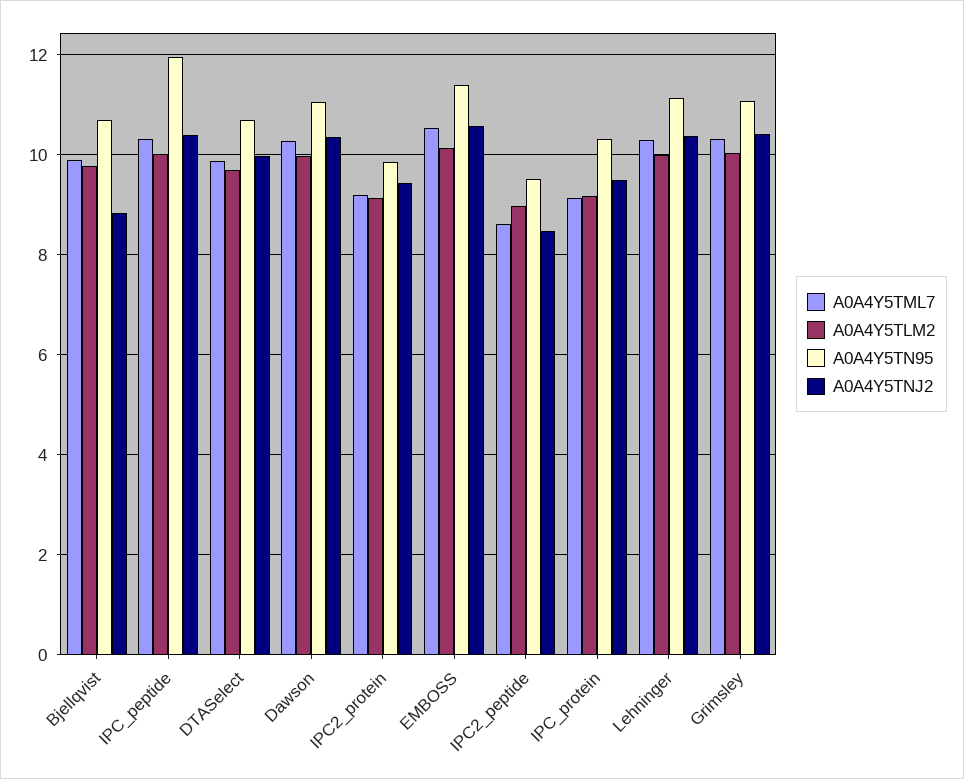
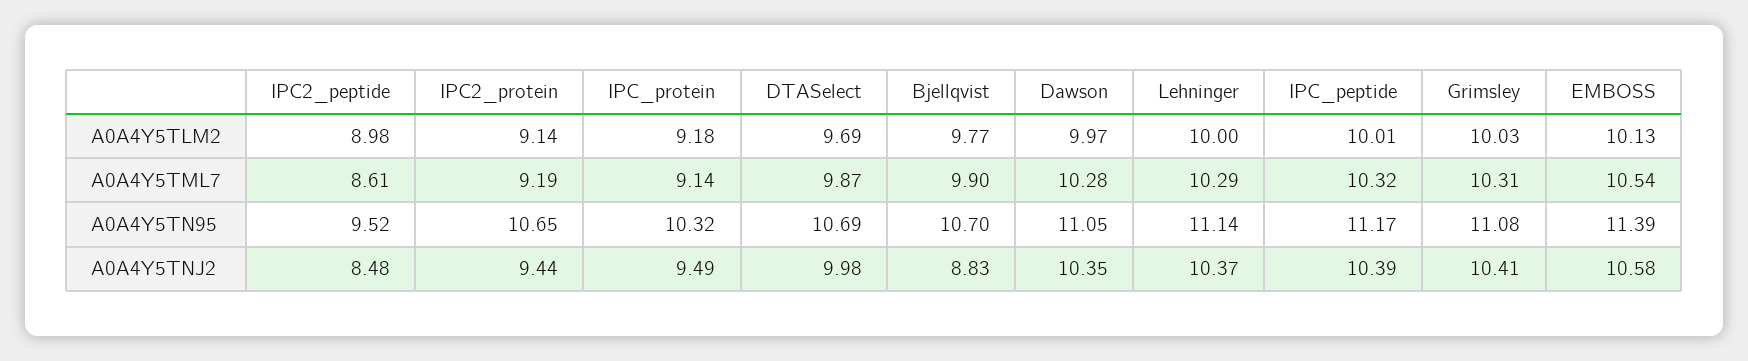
A0A4Y5TN95, IPC_peptide: 12 -> 11.17
A0A4Y5TN95, IPC2_protein: 9.8 -> 10.65

